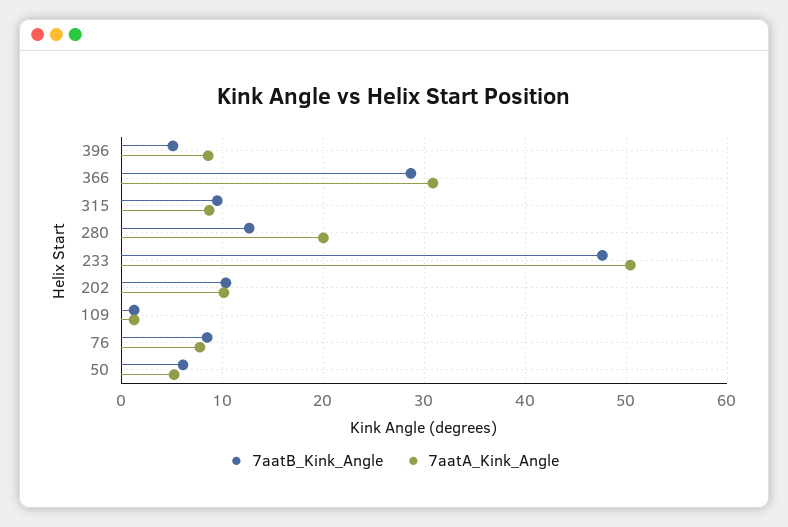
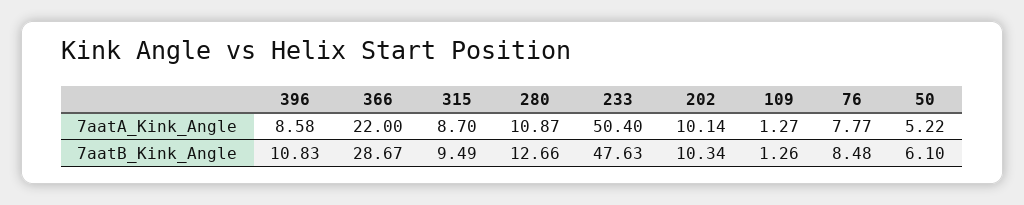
7aatB_Kink_Angle, 396: 5 -> 10.83
7aatA_Kink_Angle, 366: 31 -> 22
7aatA_Kink_Angle, 280: 20 -> 10.87

